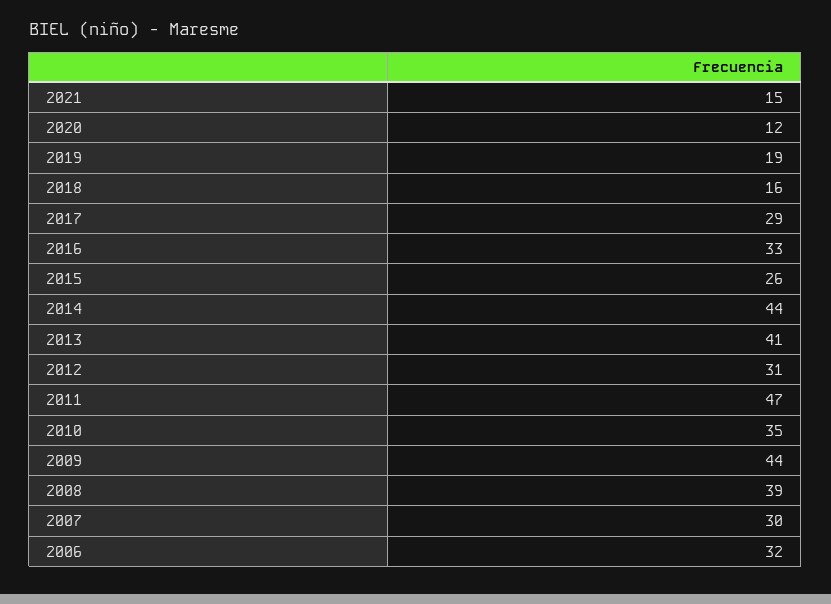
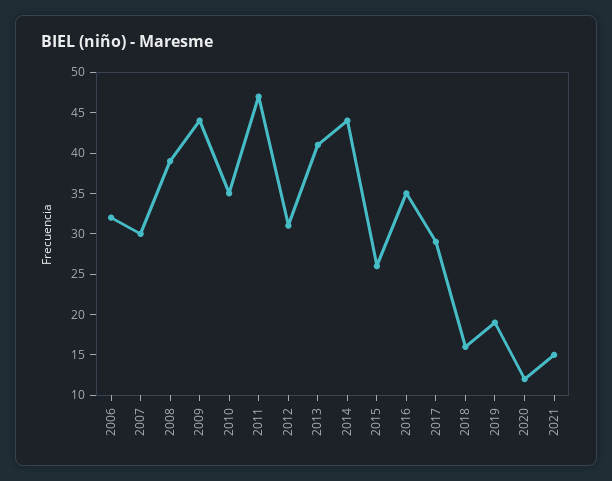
2016: 33 -> 35

